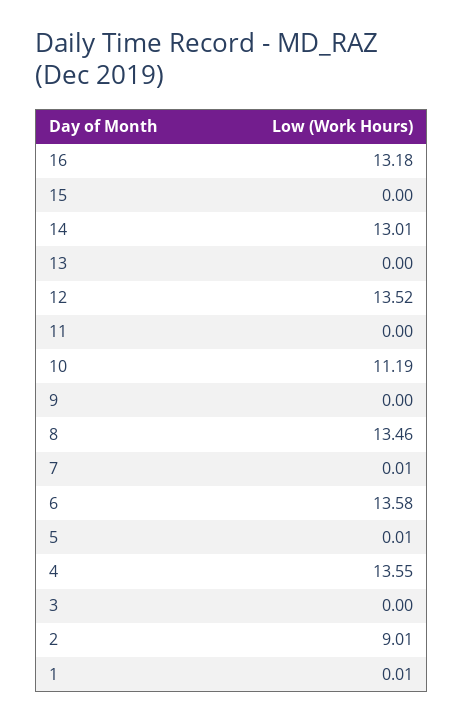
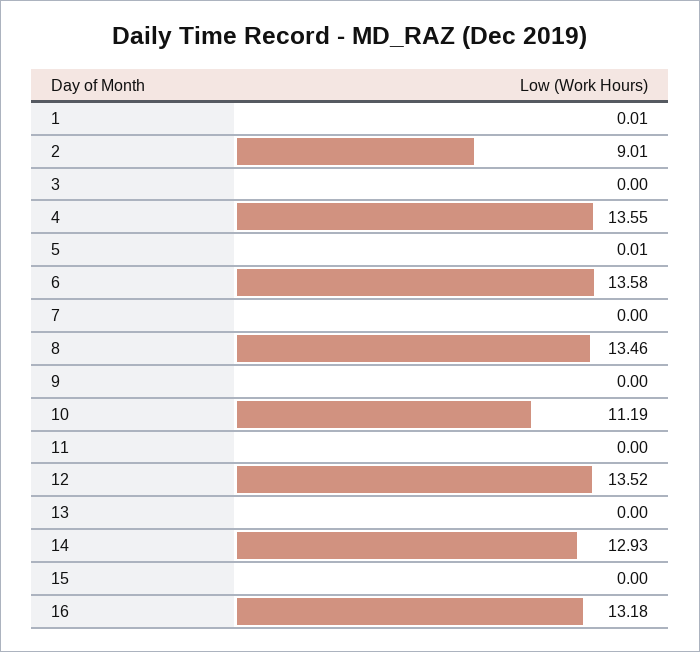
14: 13.01 -> 12.93
7: 0.01 -> 0

